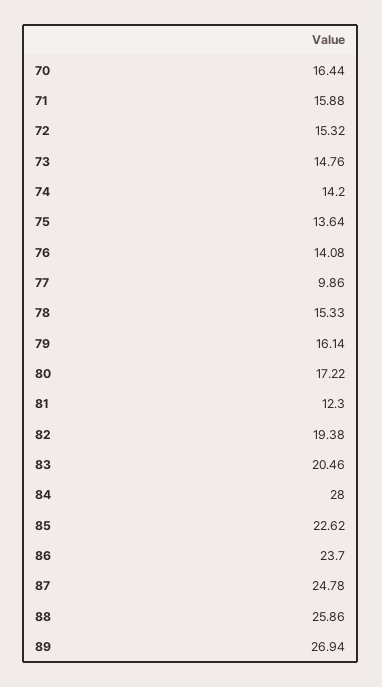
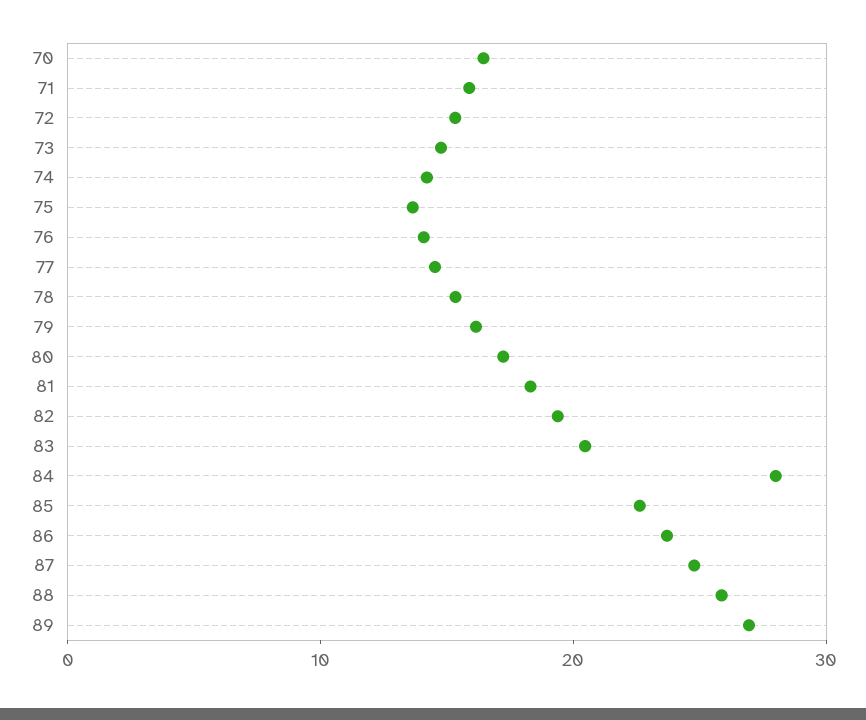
77: 9.86 -> 14
81: 12.3 -> 18

